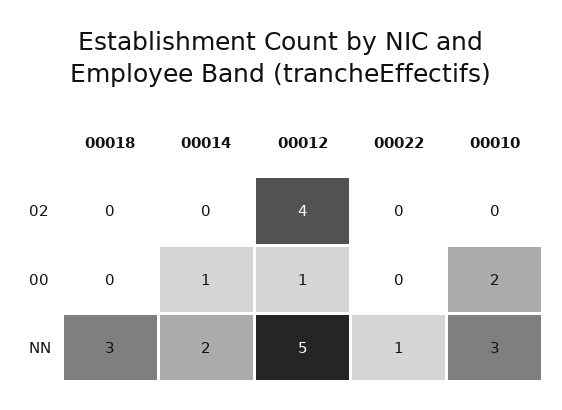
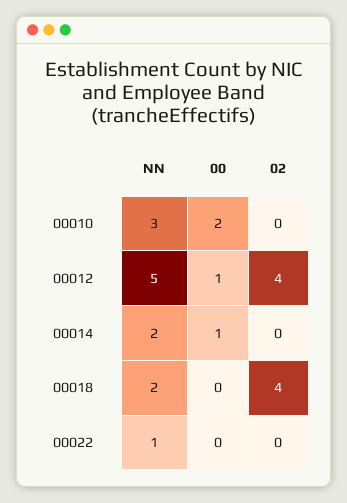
00018, 02: 0 -> 4
00018, NN: 3 -> 2

